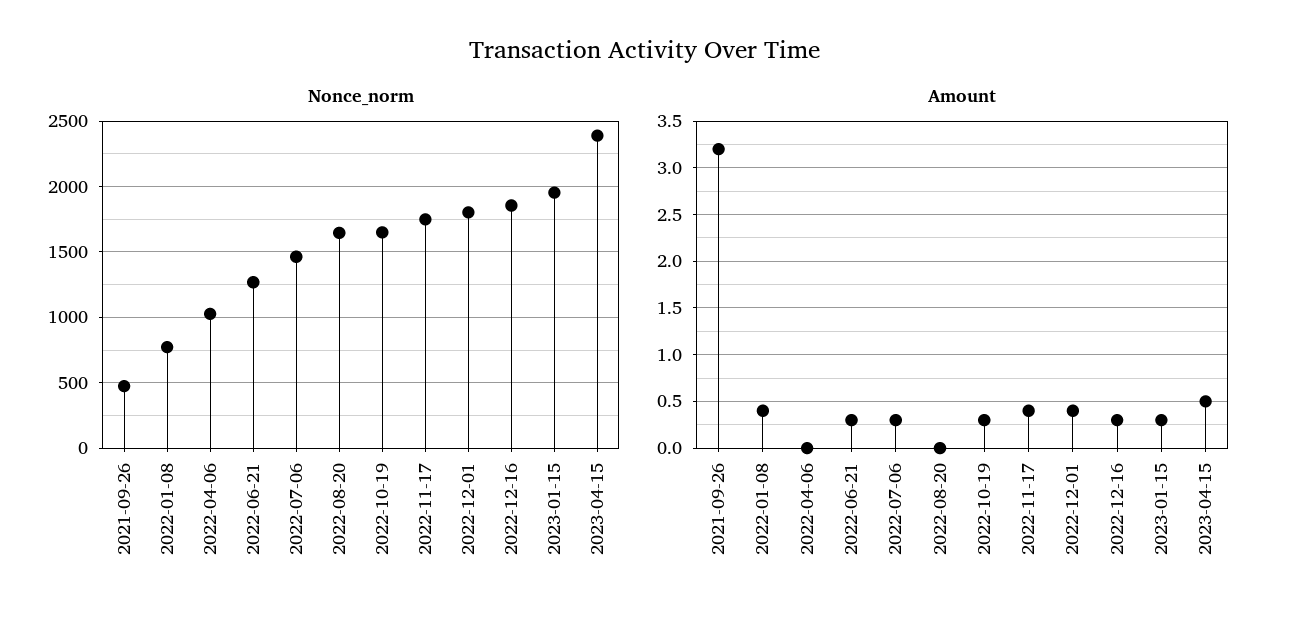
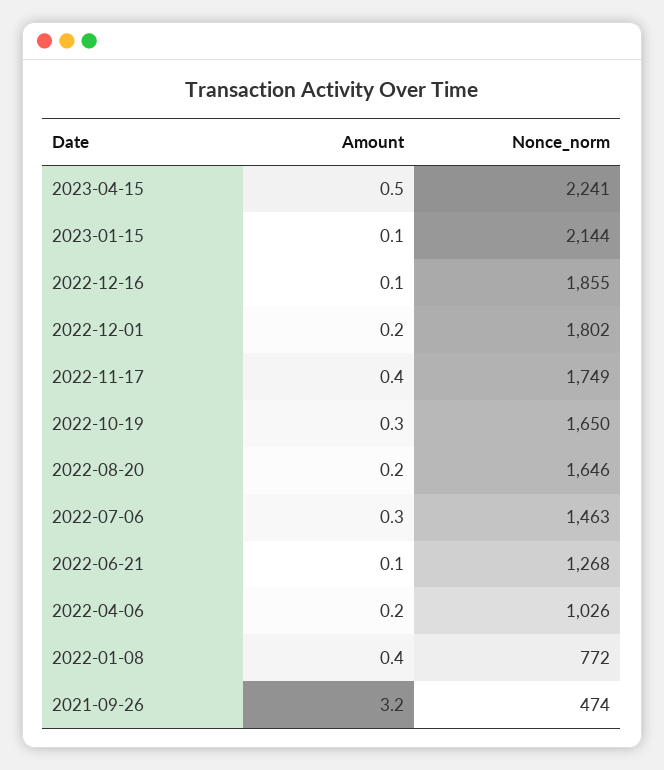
Nonce_norm, 2023-01-15: 1950 -> 2144
Nonce_norm, 2023-04-15: 2400 -> 2241
Amount, 2022-04-06: 0 -> 0.2
Amount, 2022-06-21: 0.3 -> 0.1
Amount, 2022-08-20: 0 -> 0.2
Amount, 2022-12-01: 0.4 -> 0.2
Amount, 2022-12-16: 0.3 -> 0.1
Amount, 2023-01-15: 0.3 -> 0.1

